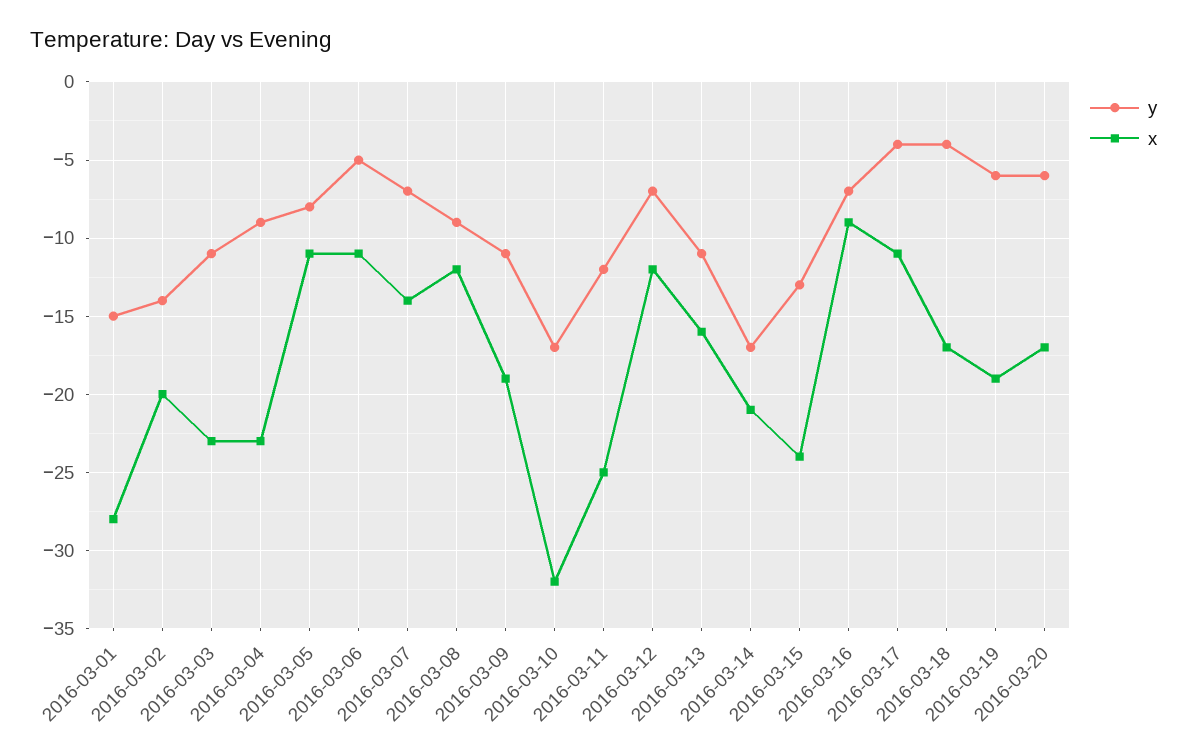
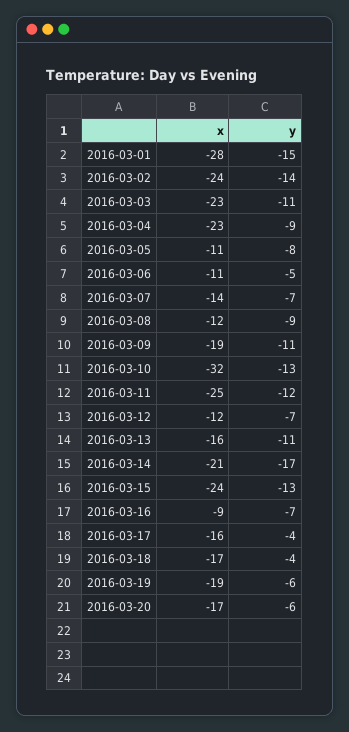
x, 2016-03-02: -20 -> -24
y, 2016-03-10: -17 -> -13
x, 2016-03-17: -11 -> -16

